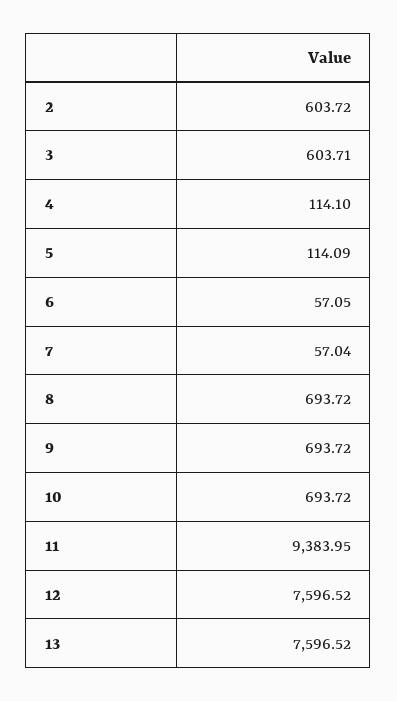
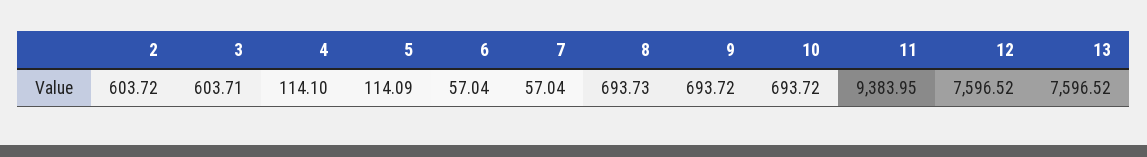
6: 57.05 -> 57.04
8: 693.72 -> 693.73

